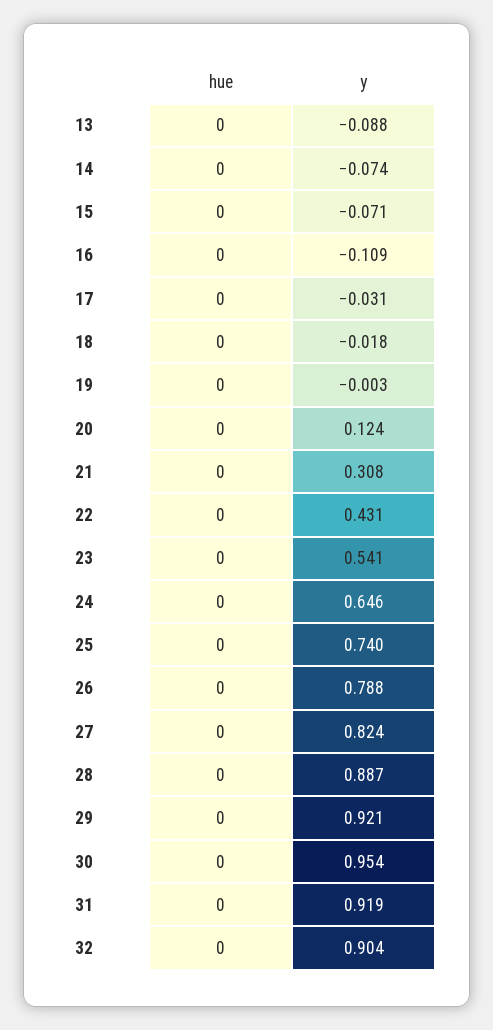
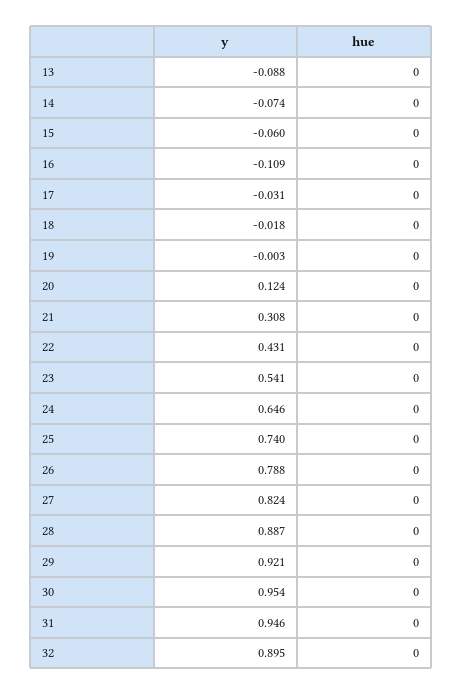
y, 15: -0.071 -> -0.06
y, 31: 0.919 -> 0.946
y, 32: 0.904 -> 0.895

